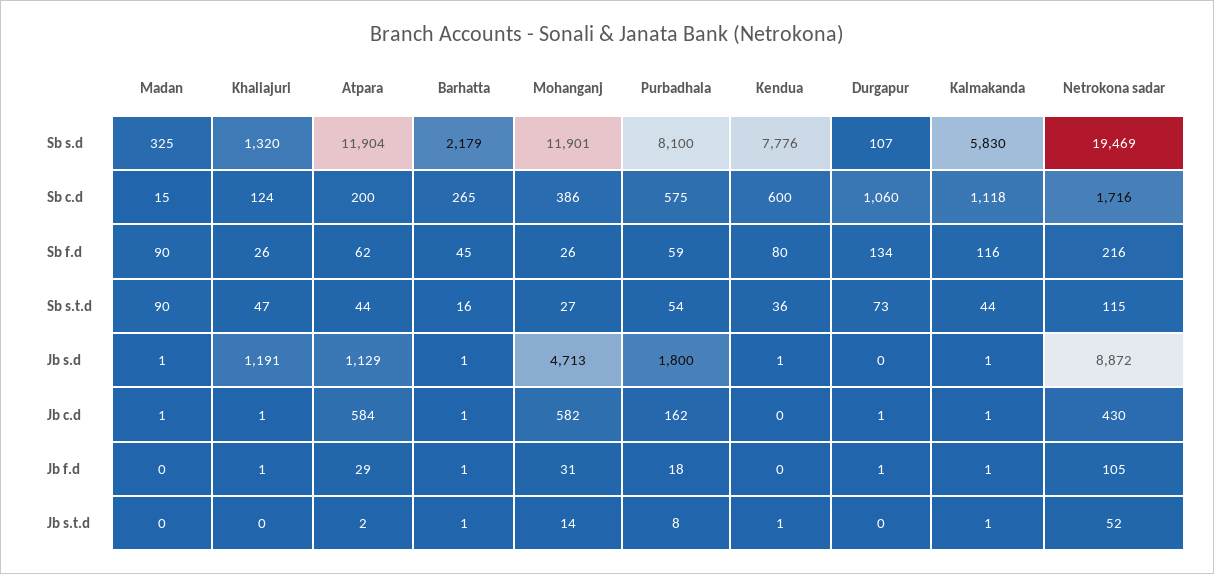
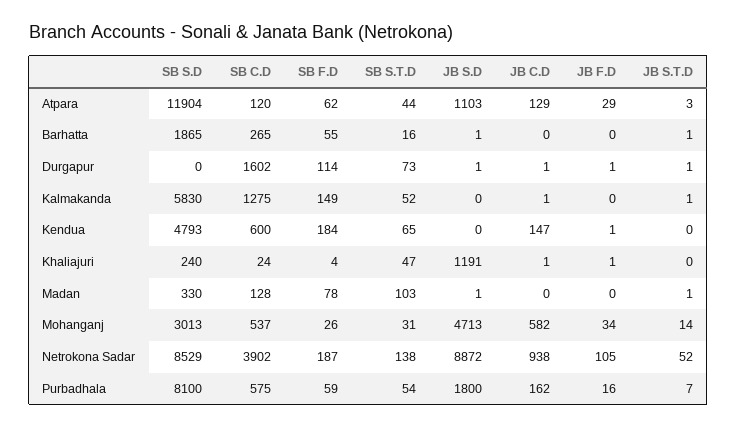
Madan, Sb s.d: 325 -> 330
Khaliajuri, Sb s.d: 1320 -> 240
Barhatta, Sb s.d: 2179 -> 1865
Mohanganj, Sb s.d: 11901 -> 3013
Kendua, Sb s.d: 7776 -> 4793
Durgapur, Sb s.d: 107 -> 0
Netrokona sadar, Sb s.d: 19469 -> 8529
Madan, Sb c.d: 15 -> 128
Khaliajuri, Sb c.d: 124 -> 24
Atpara, Sb c.d: 200 -> 120
Mohanganj, Sb c.d: 386 -> 537
Durgapur, Sb c.d: 1060 -> 1602
Kalmakanda, Sb c.d: 1118 -> 1275
Netrokona sadar, Sb c.d: 1716 -> 3902
Madan, Sb f.d: 90 -> 78
Khaliajuri, Sb f.d: 26 -> 4
Barhatta, Sb f.d: 45 -> 55
Kendua, Sb f.d: 80 -> 184
Durgapur, Sb f.d: 134 -> 114
Kalmakanda, Sb f.d: 116 -> 149
Netrokona sadar, Sb f.d: 216 -> 187
Madan, Sb s.t.d: 90 -> 103
Mohanganj, Sb s.t.d: 27 -> 31
Kendua, Sb s.t.d: 36 -> 65
Kalmakanda, Sb s.t.d: 44 -> 52
Netrokona sadar, Sb s.t.d: 115 -> 138
Atpara, Jb s.d: 1129 -> 1103
Kendua, Jb s.d: 1 -> 0
Durgapur, Jb s.d: 0 -> 1
Kalmakanda, Jb s.d: 1 -> 0
Madan, Jb c.d: 1 -> 0
Atpara, Jb c.d: 584 -> 129
Barhatta, Jb c.d: 1 -> 0
Kendua, Jb c.d: 0 -> 147
Netrokona sadar, Jb c.d: 430 -> 938
Barhatta, Jb f.d: 1 -> 0
Mohanganj, Jb f.d: 31 -> 34
Purbadhala, Jb f.d: 18 -> 16
Kendua, Jb f.d: 0 -> 1
Kalmakanda, Jb f.d: 1 -> 0
Madan, Jb s.t.d: 0 -> 1
Atpara, Jb s.t.d: 2 -> 3
Purbadhala, Jb s.t.d: 8 -> 7
Kendua, Jb s.t.d: 1 -> 0
Durgapur, Jb s.t.d: 0 -> 1

